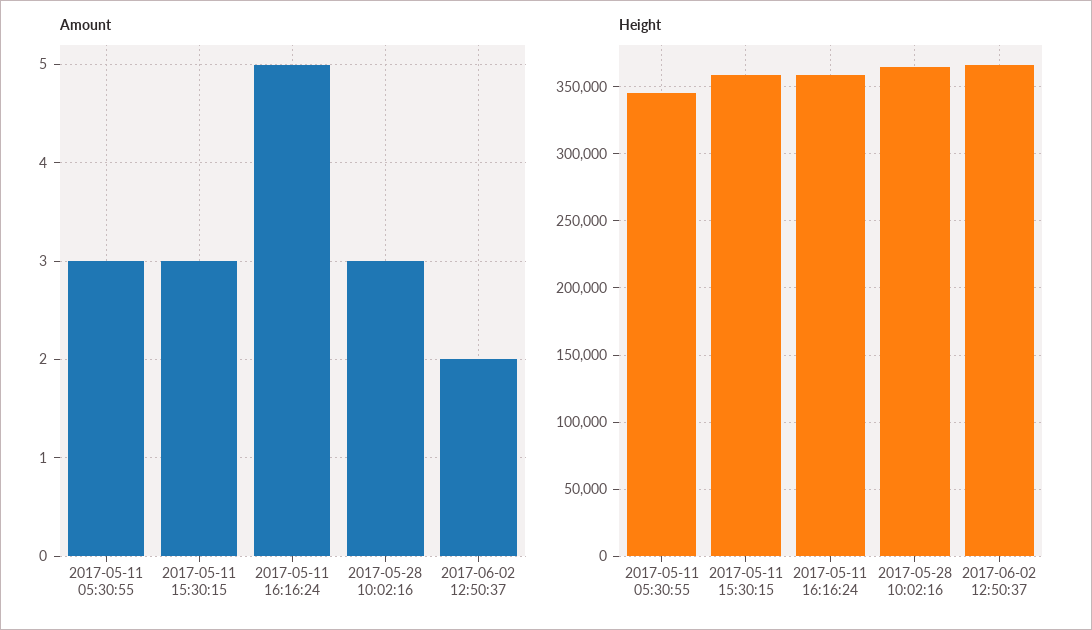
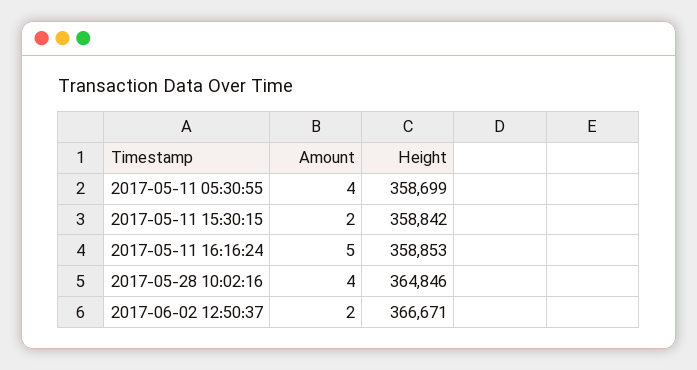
Amount, 2017-05-11 05:30:55: 3 -> 4
Amount, 2017-05-11 15:30:15: 3 -> 2
Amount, 2017-05-28 10:02:16: 3 -> 4
Height, 2017-05-11 05:30:55: 345000 -> 358699

